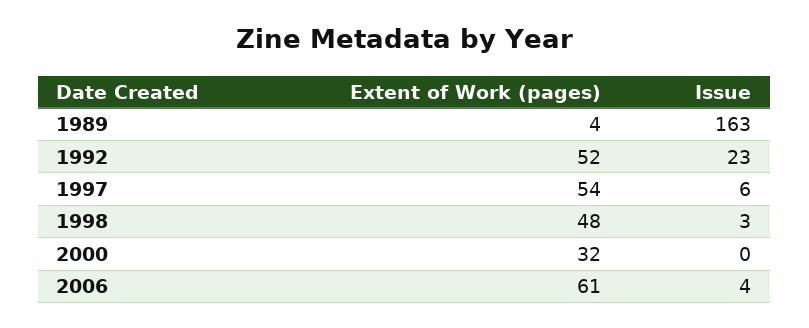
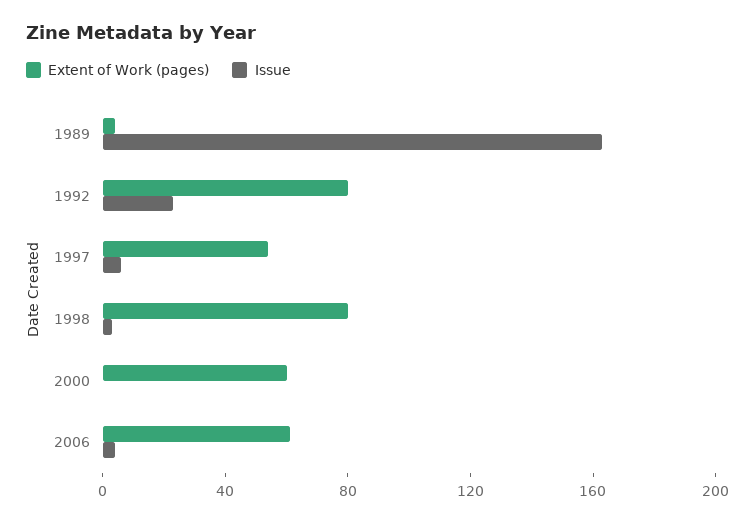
Extent of Work (pages), 1992: 52 -> 80
Extent of Work (pages), 1998: 48 -> 80
Extent of Work (pages), 2000: 32 -> 60

